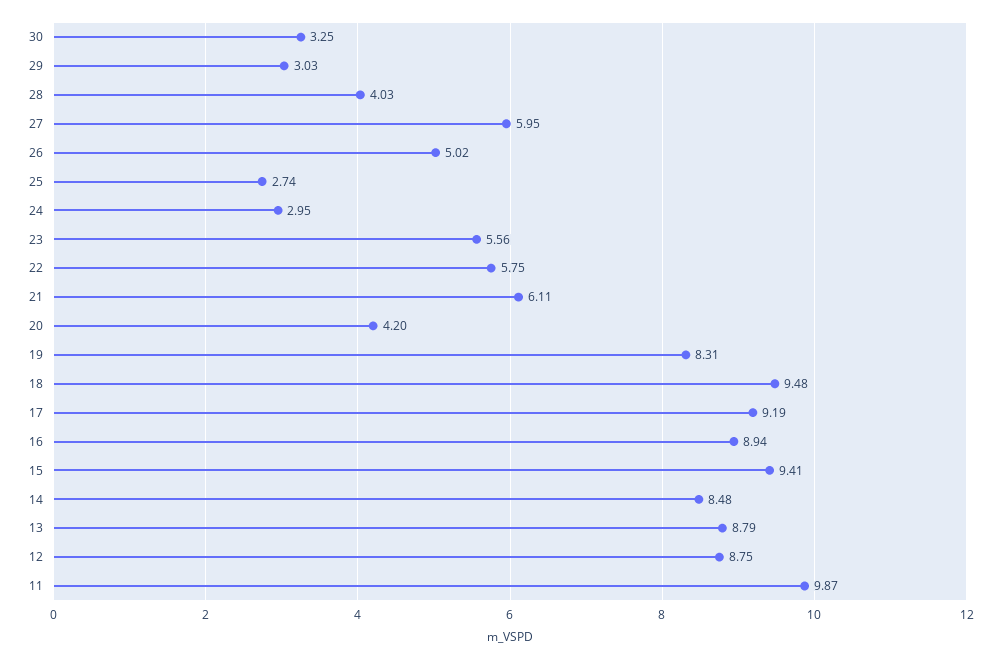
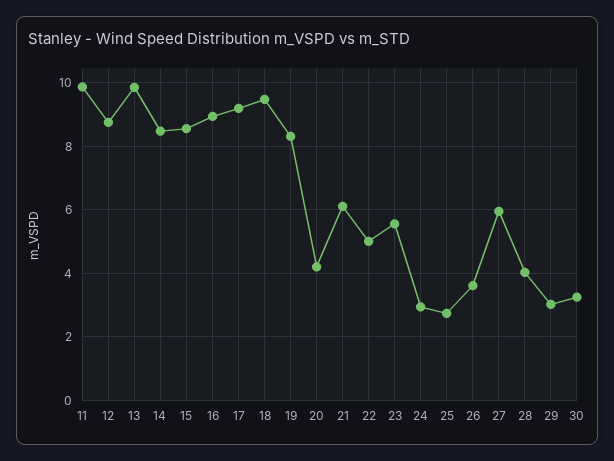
26: 5.02 -> 3.6
22: 5.75 -> 5
15: 9.41 -> 8.6
13: 8.79 -> 9.8

